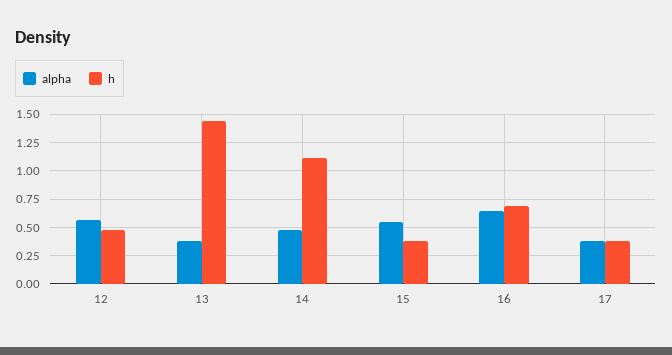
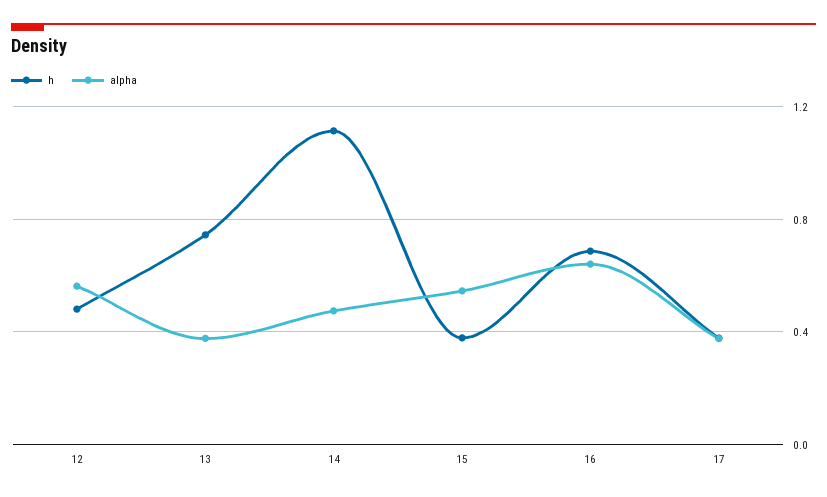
h, 13: 1.5 -> 0.75

